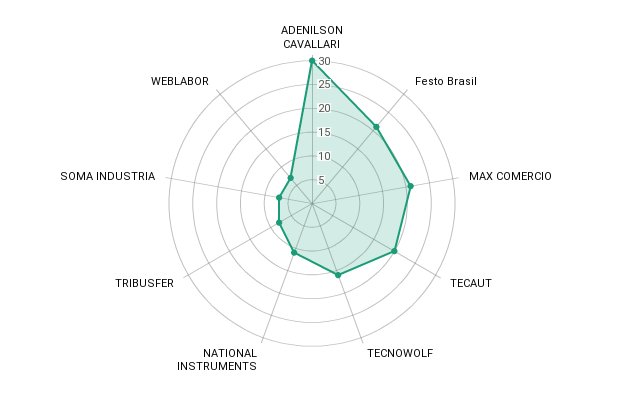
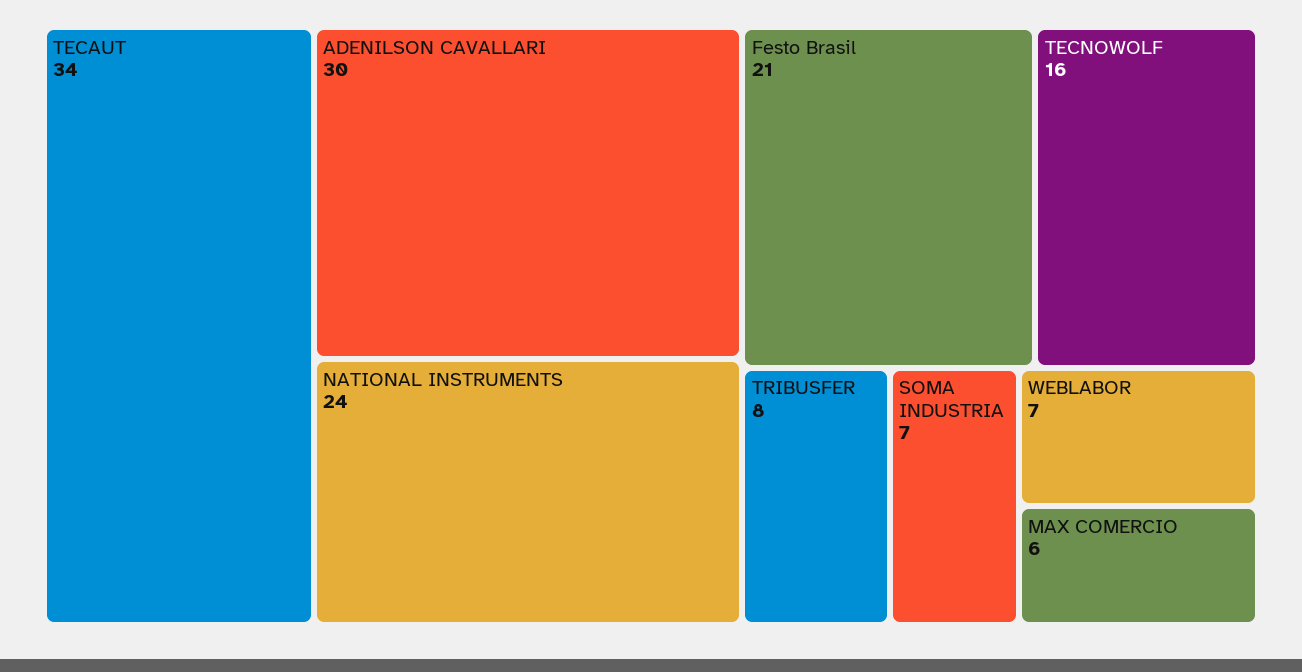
MAX COMERCIO: 20 -> 6
TECAUT: 20 -> 34
NATIONAL INSTRUMENTS: 10 -> 24

